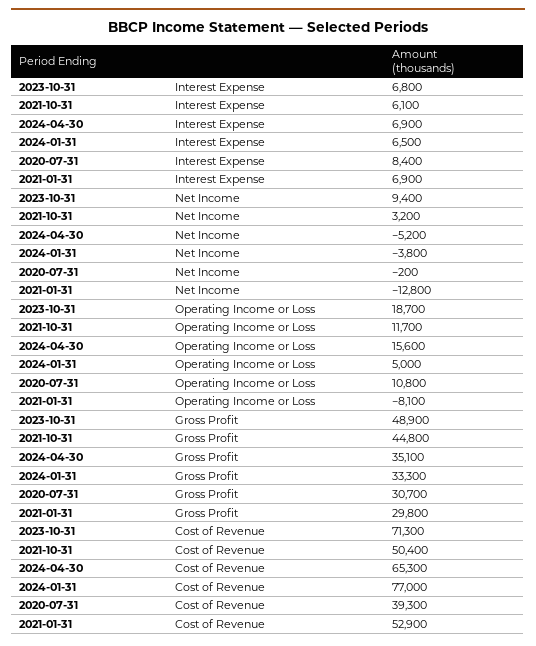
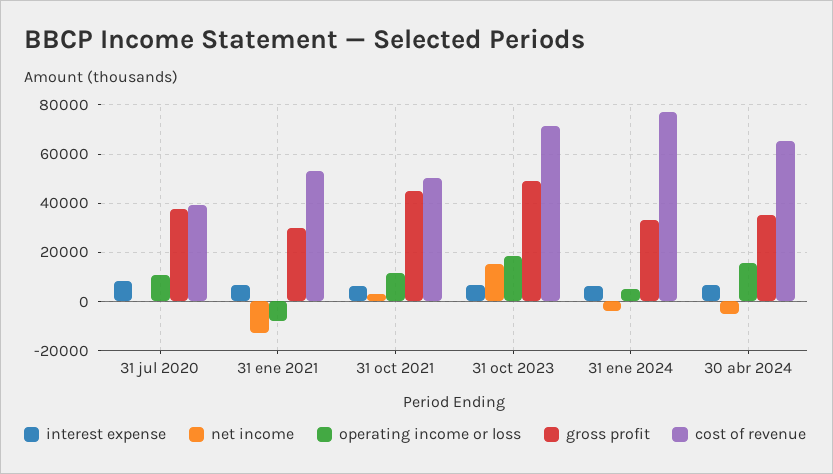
Net Income, 2023-10-31: 9400 -> 15000
Gross Profit, 2020-07-31: 30700 -> 37500

